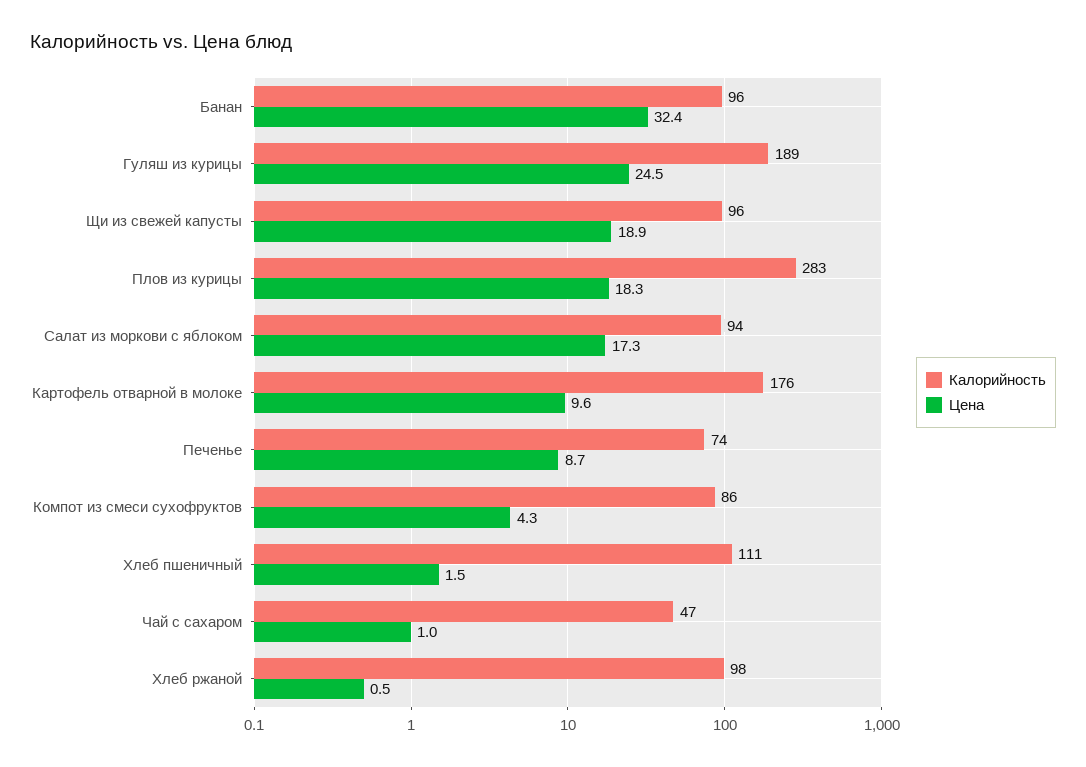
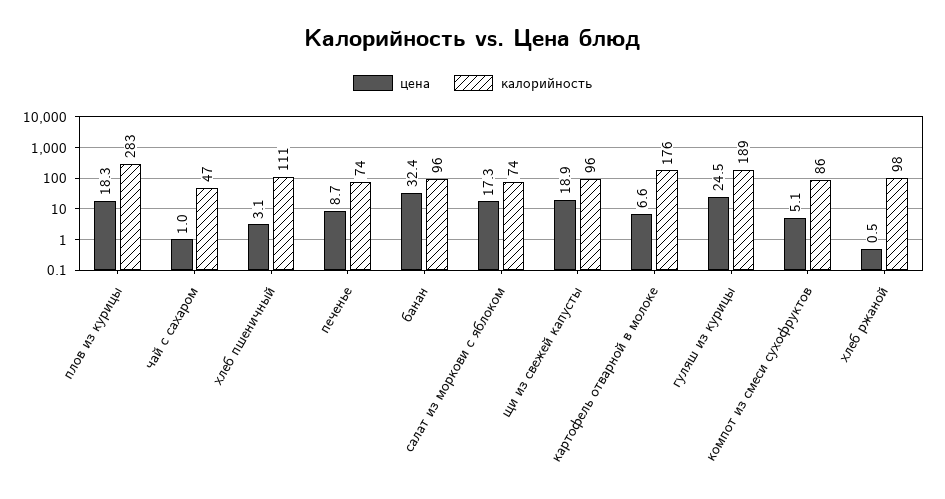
Калорийность, Салат из моркови с яблоком: 94 -> 74
Цена, Картофель отварной в молоке: 9.6 -> 6.6
Цена, Компот из смеси сухофруктов: 4.3 -> 5.1
Цена, Хлеб пшеничный: 1.5 -> 3.1

